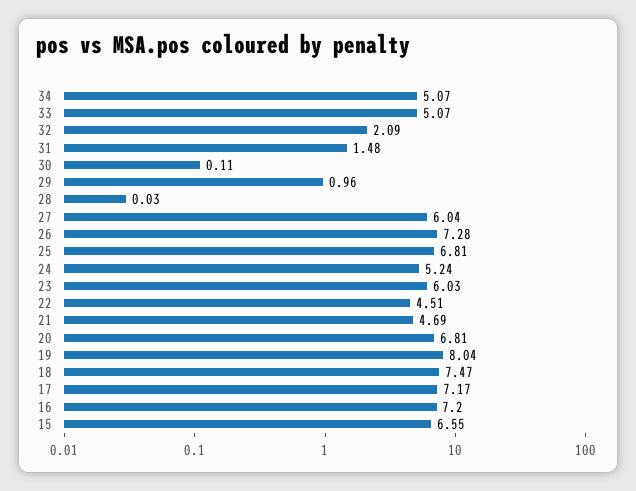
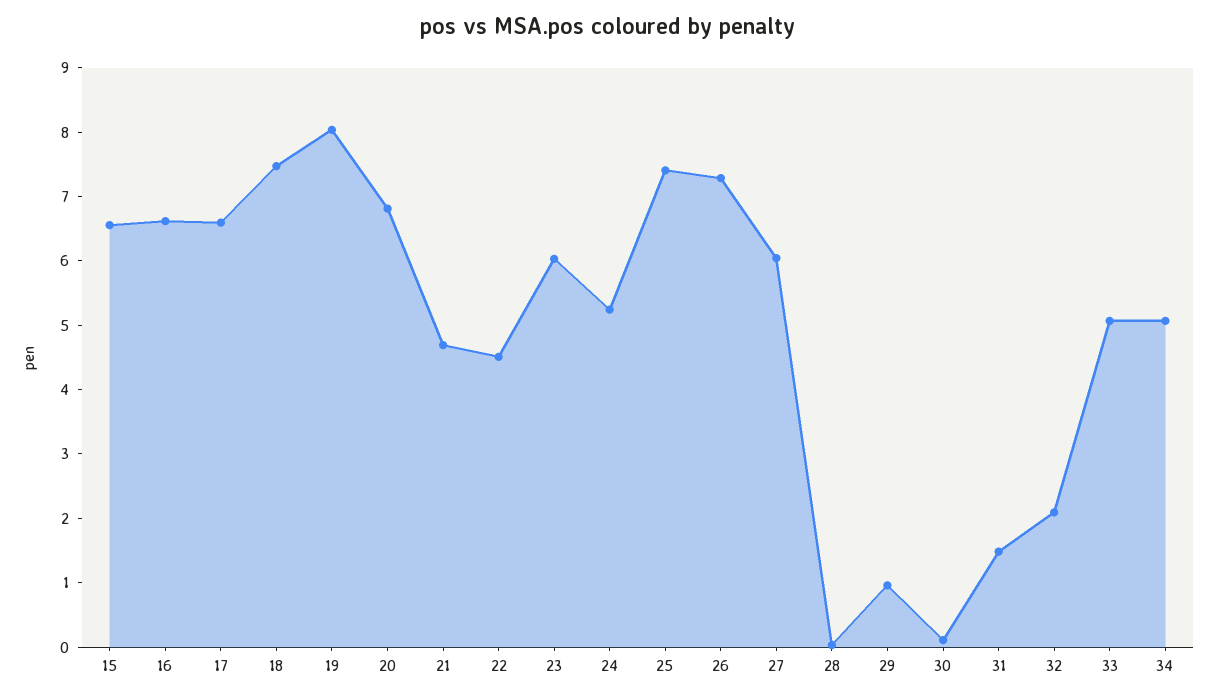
25: 6.81 -> 7.4
17: 7.17 -> 6.6
16: 7.2 -> 6.6

